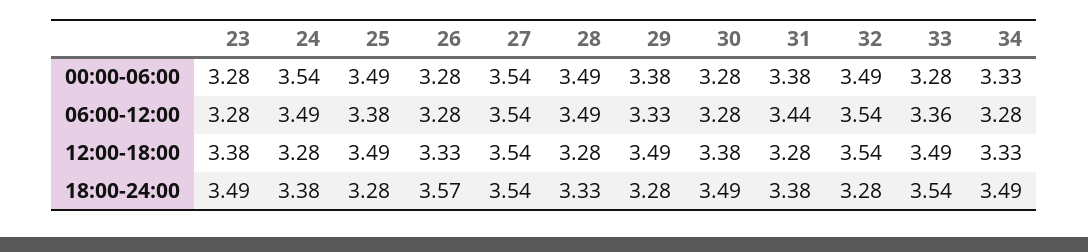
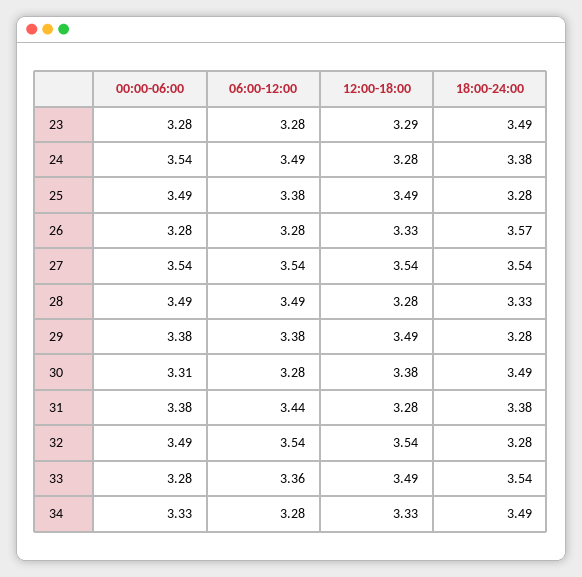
30, 00:00-06:00: 3.28 -> 3.31
29, 06:00-12:00: 3.33 -> 3.38
23, 12:00-18:00: 3.38 -> 3.29

